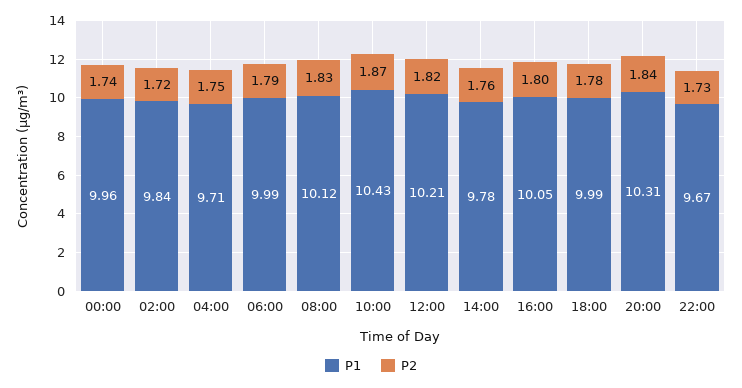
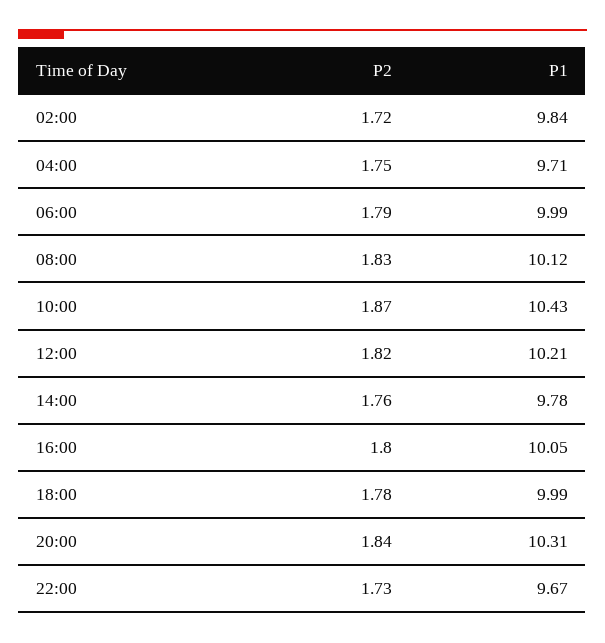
P1, 00:00: 9.96 -> none
P2, 00:00: 1.74 -> none

